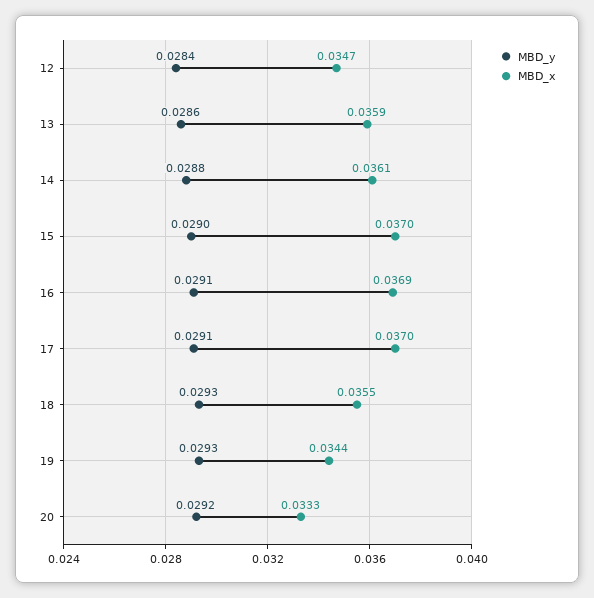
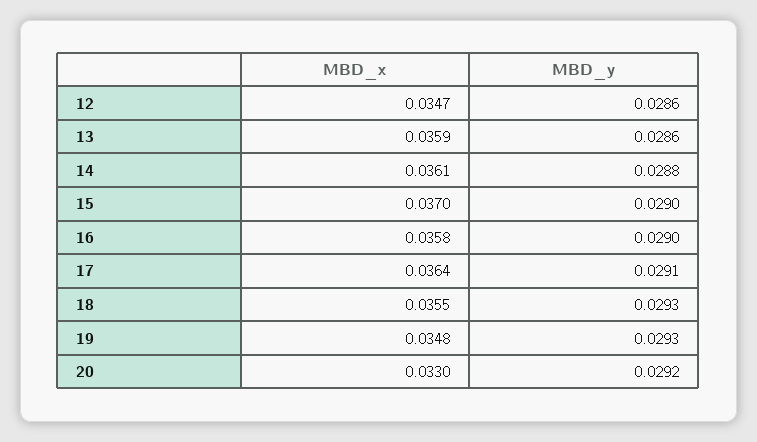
MBD_y, 12: 0.0284 -> 0.0286
MBD_y, 16: 0.0291 -> 0.029
MBD_x, 16: 0.0369 -> 0.0358
MBD_x, 17: 0.037 -> 0.0364
MBD_x, 19: 0.0344 -> 0.0348
MBD_x, 20: 0.0333 -> 0.033

